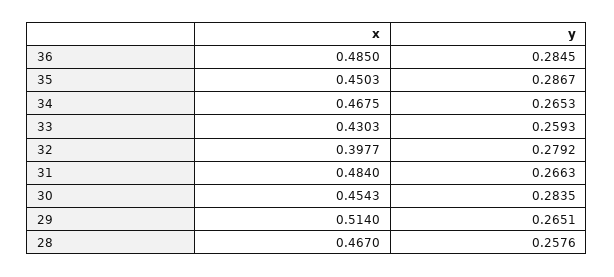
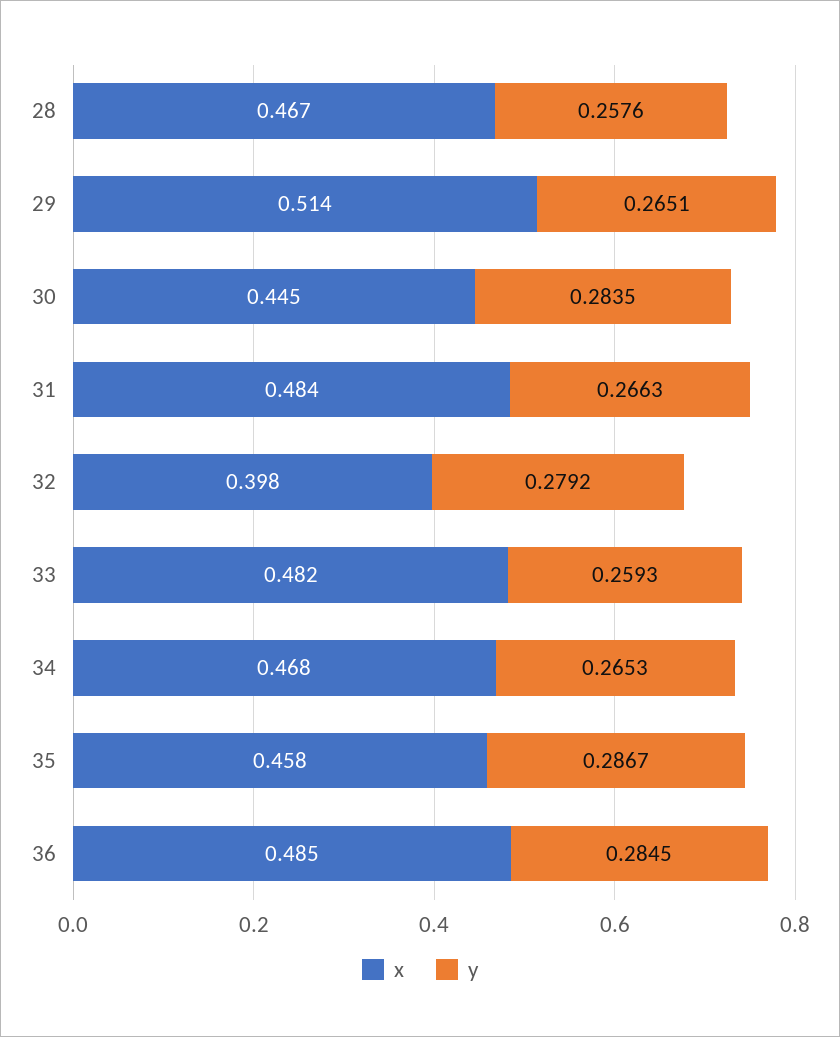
x, 35: 0.4503 -> 0.458
x, 33: 0.4303 -> 0.482
x, 30: 0.4543 -> 0.445

